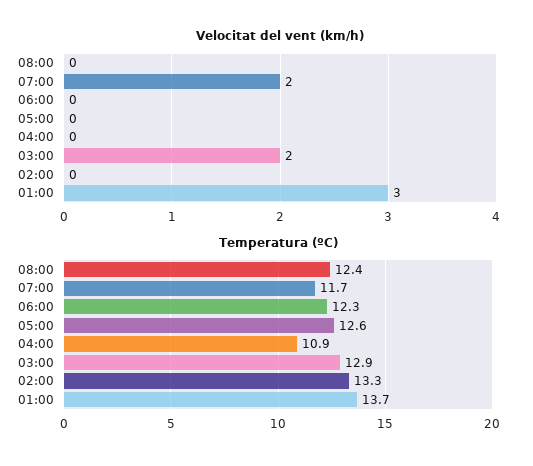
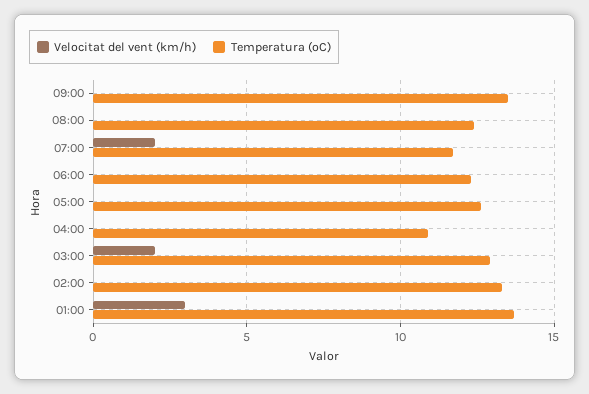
Velocitat del vent (km/h), 09:00: none -> 0
Temperatura (ºC), 09:00: none -> 13.5

